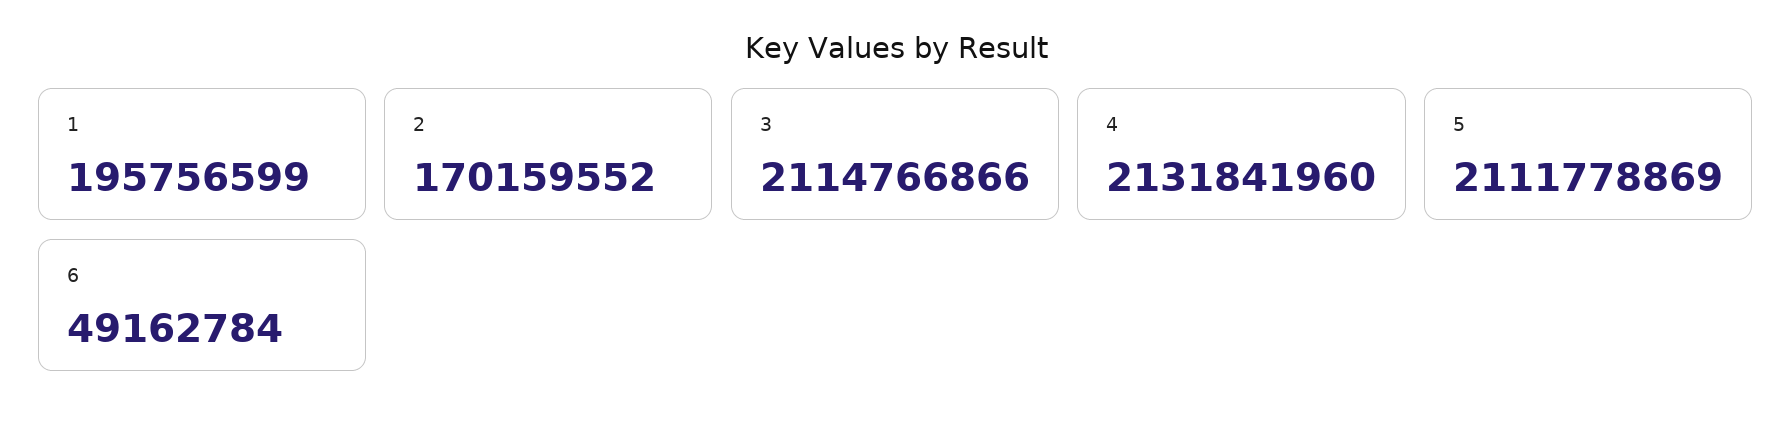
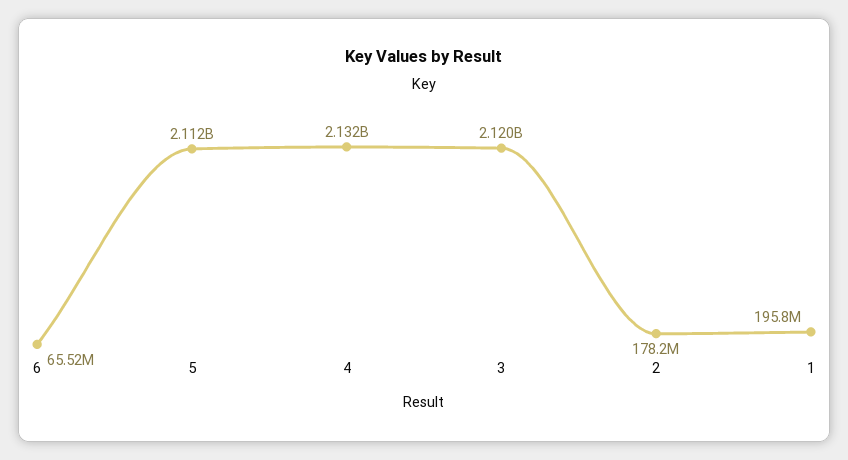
2: 170159552 -> 178200000
3: 2114766866 -> 2120000000
6: 49162784 -> 65520000

